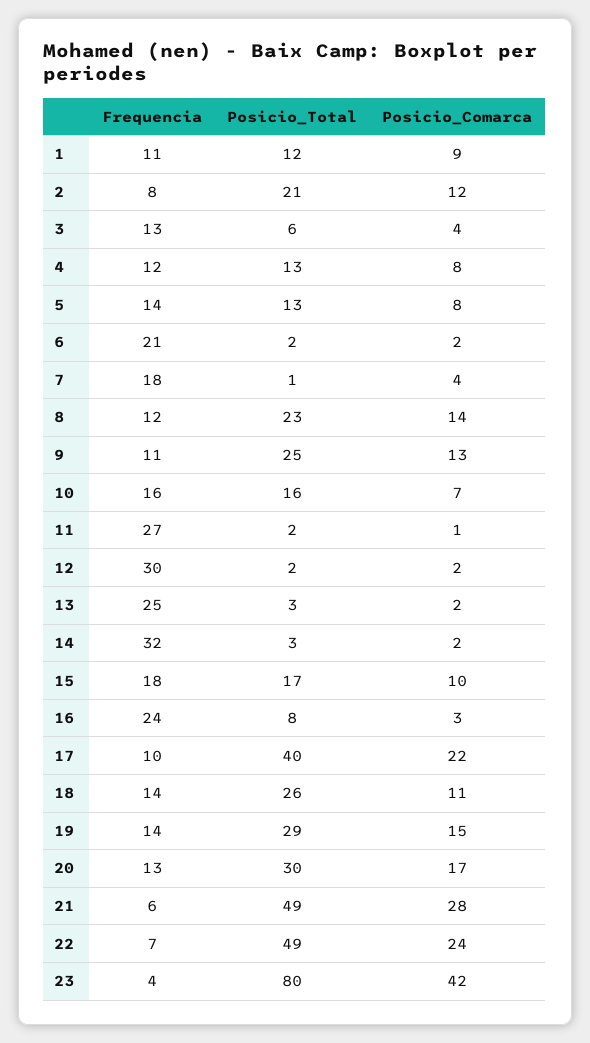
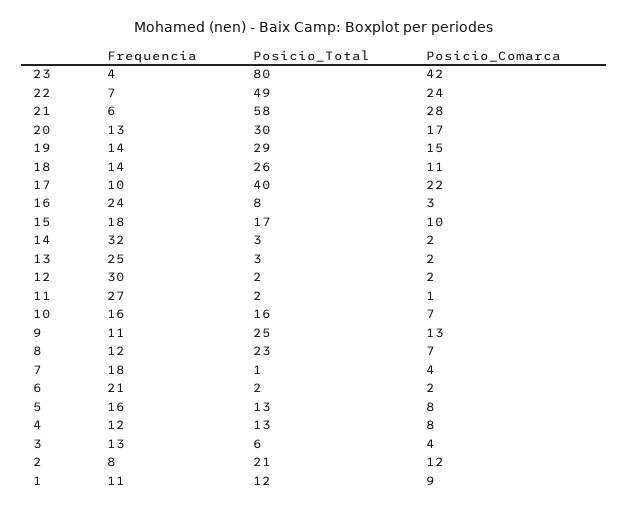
Frequencia, 5: 14 -> 16
Posicio_Comarca, 8: 14 -> 7
Posicio_Total, 21: 49 -> 58

